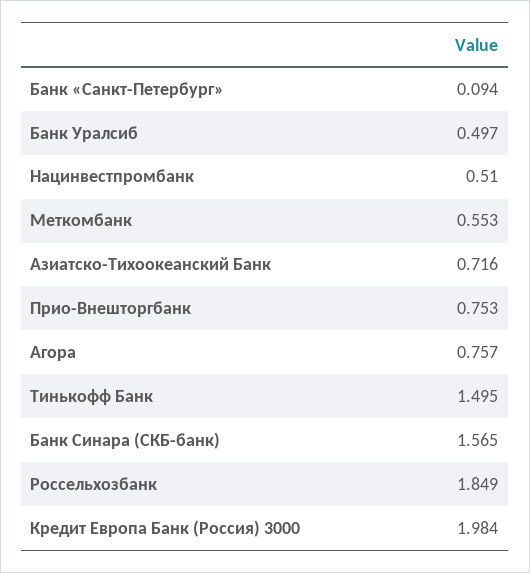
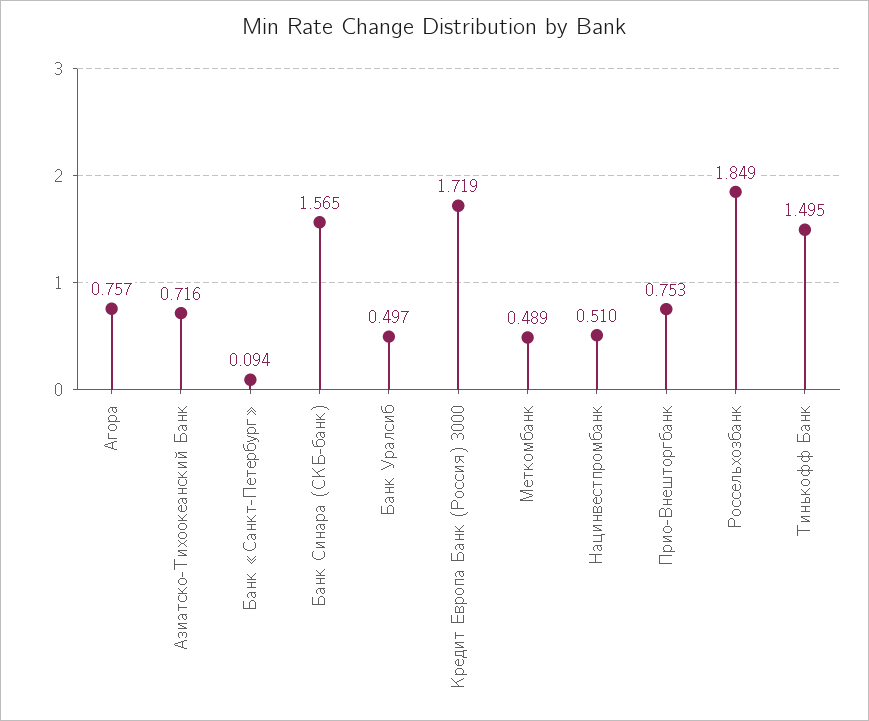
Меткомбанк: 0.553 -> 0.489
Кредит Европа Банк (Россия) 3000: 1.984 -> 1.719

